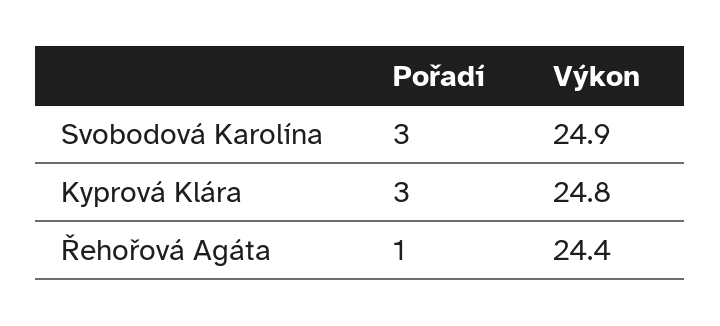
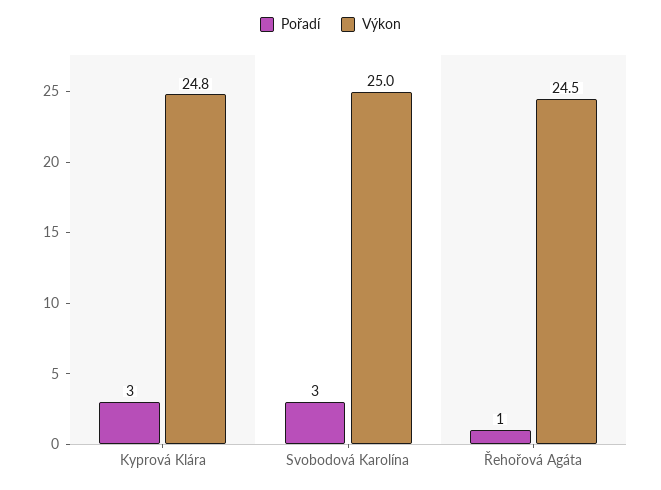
Výkon, Svobodová Karolína: 24.9 -> 25
Výkon, Řehořová Agáta: 24.4 -> 24.5

